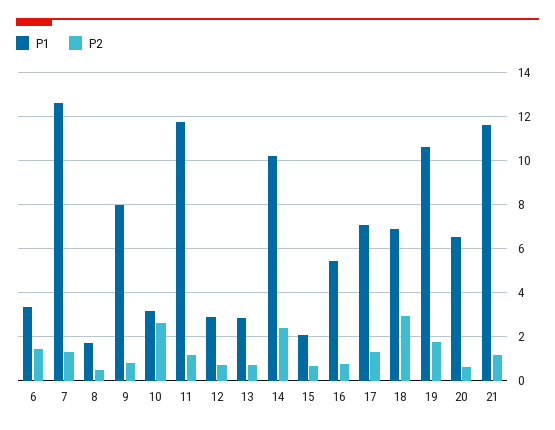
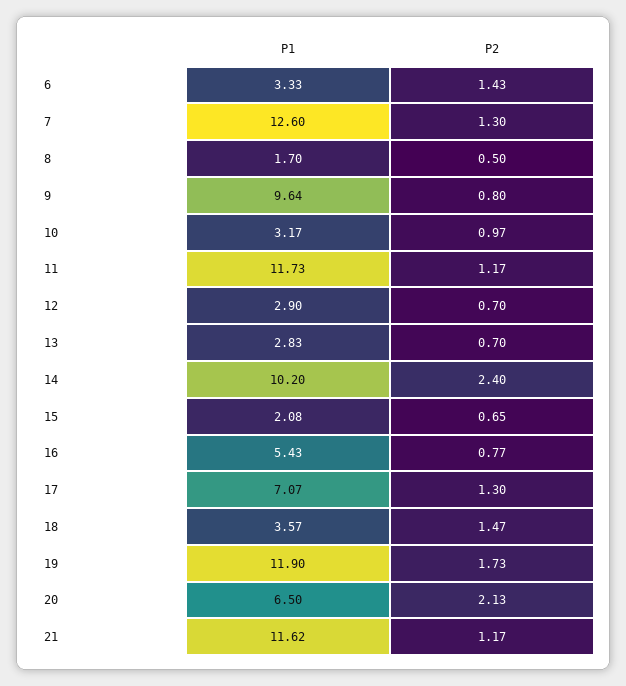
P1, 9: 8 -> 9.64
P2, 10: 2.5 -> 0.97
P1, 18: 7 -> 3.57
P2, 18: 3 -> 1.47
P1, 19: 10.5 -> 11.9
P2, 20: 0.5 -> 2.13

